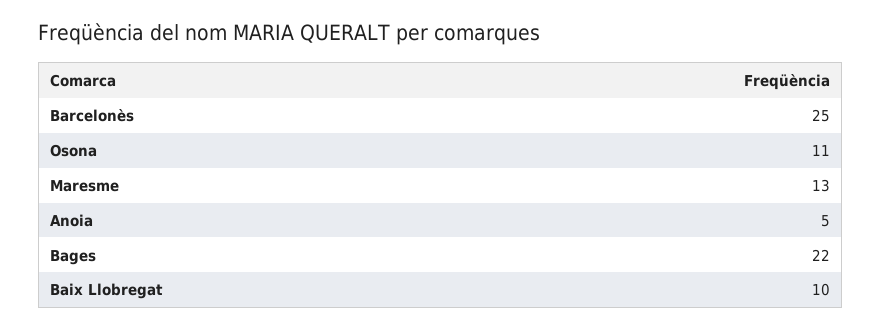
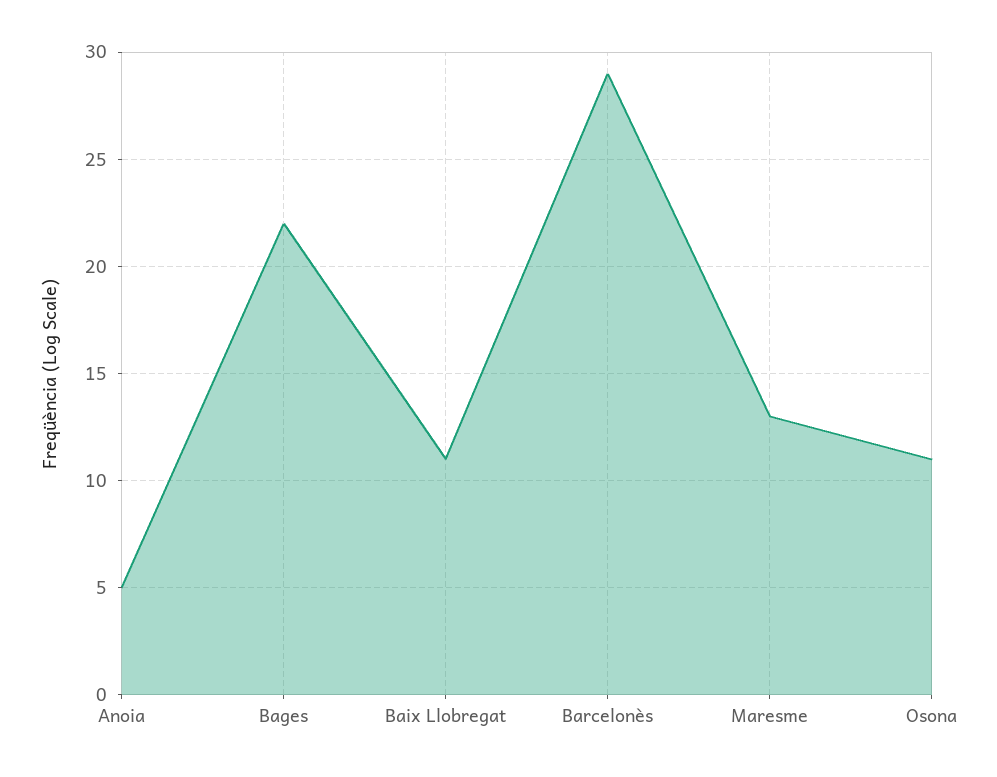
Barcelonès: 25 -> 29
Baix Llobregat: 10 -> 11

